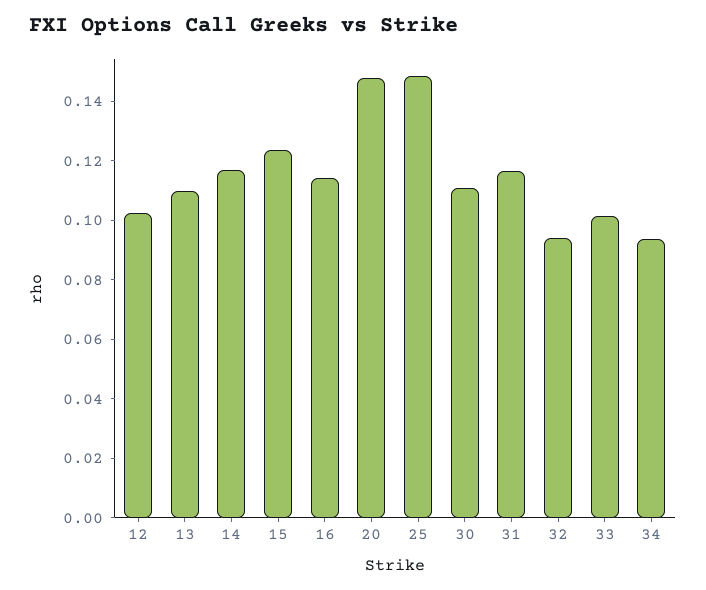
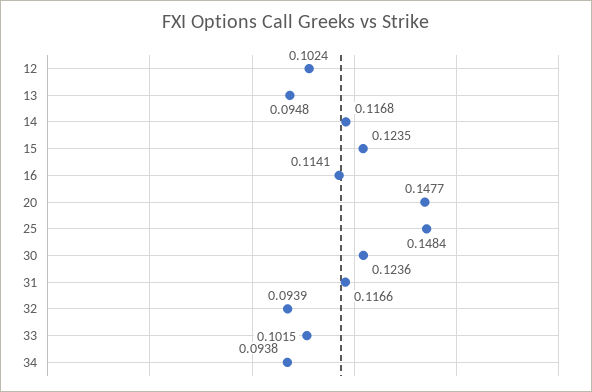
13: 0.11 -> 0.0948
30: 0.11 -> 0.1236

